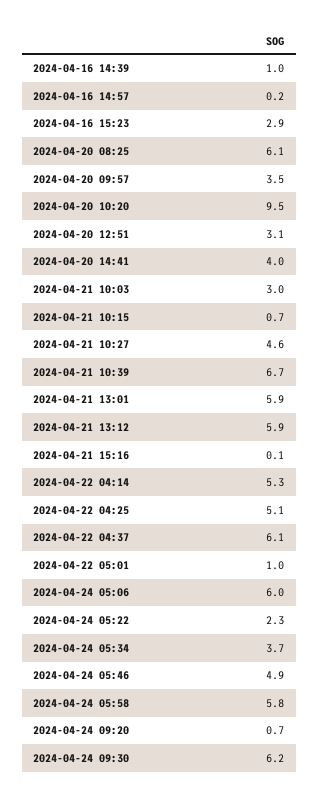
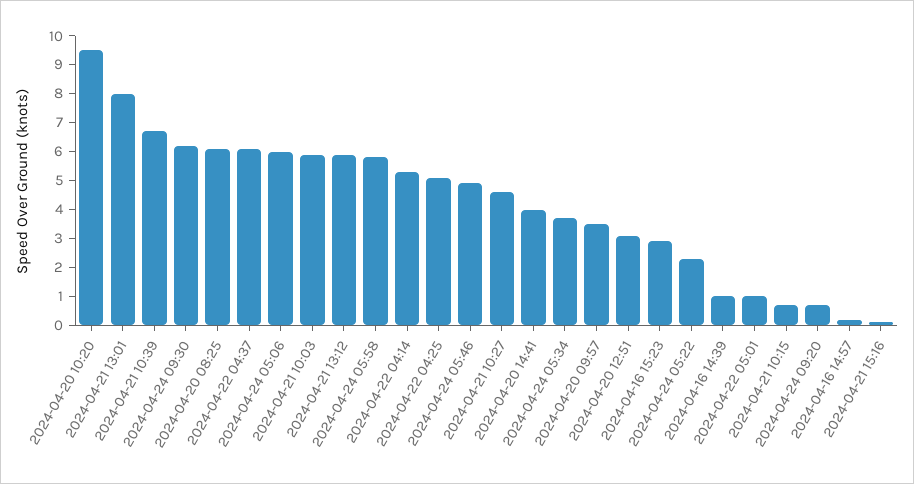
2024-04-21 10:03: 3 -> 6
2024-04-21 13:01: 5.9 -> 8

